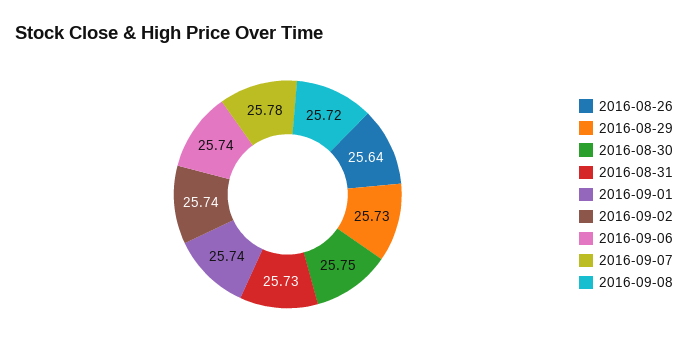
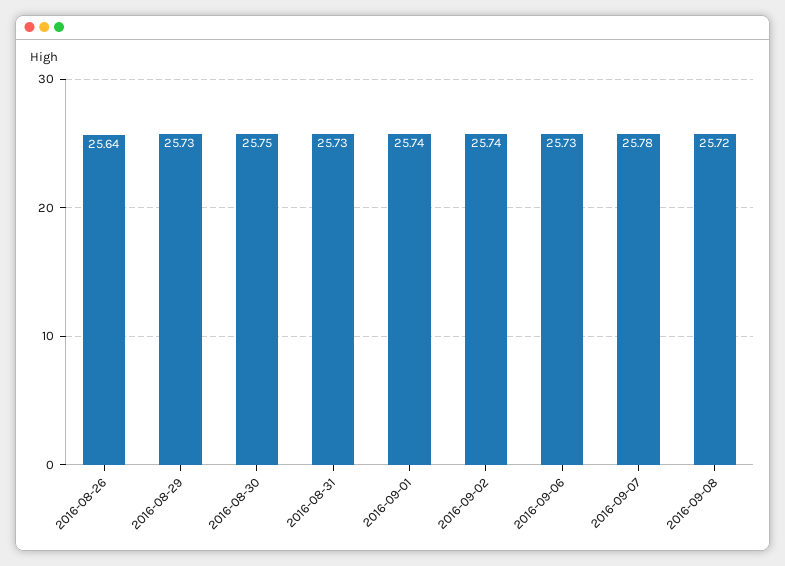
2016-09-06: 25.74 -> 25.73

